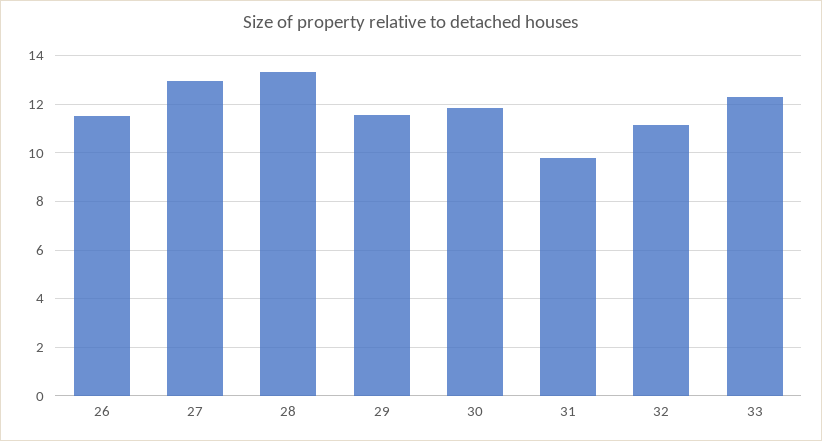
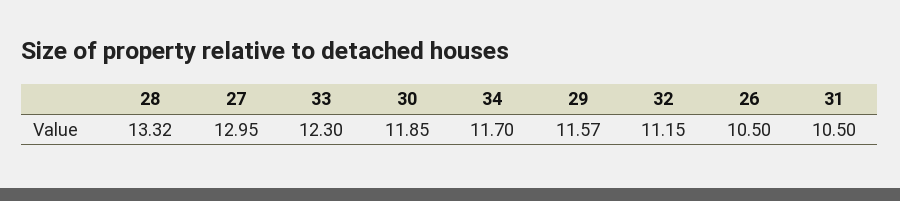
26: 11.5 -> 10.5
31: 9.75 -> 10.5
34: none -> 11.7

